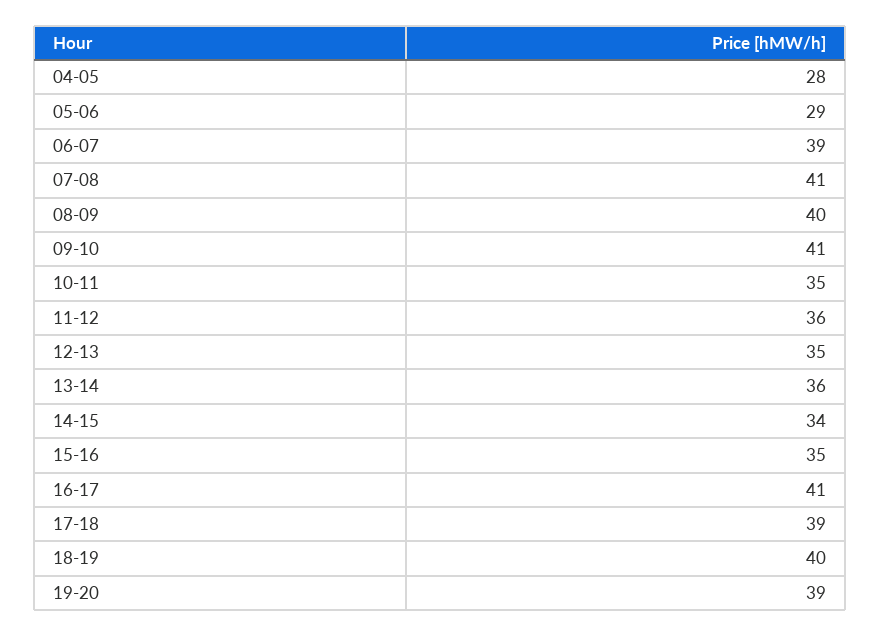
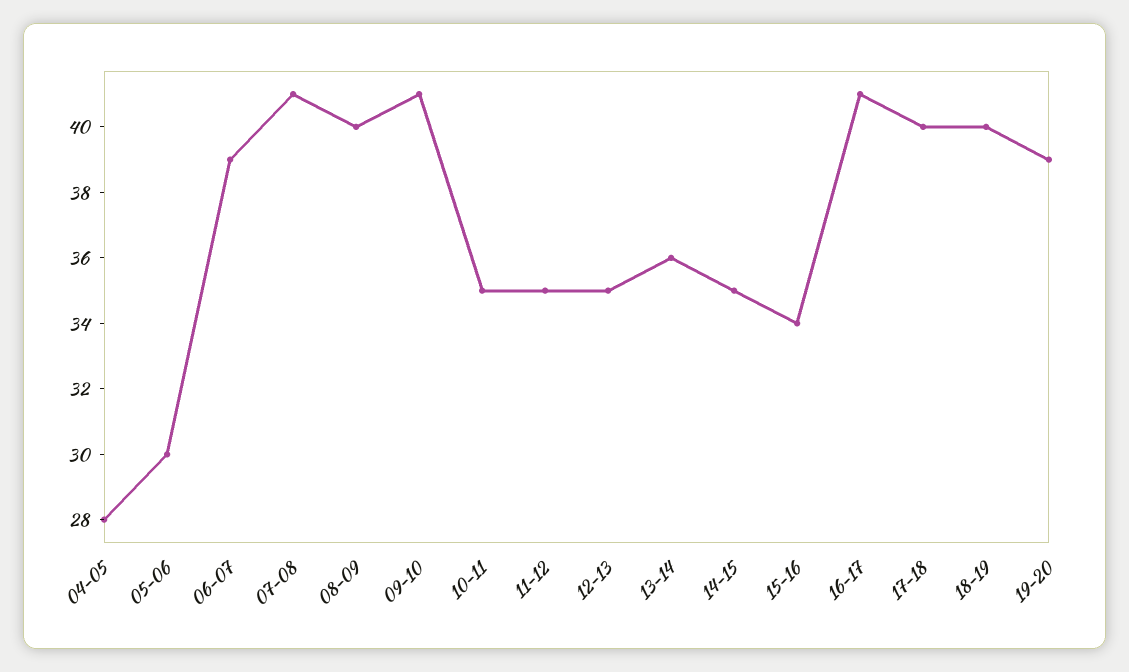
05-06: 29 -> 30
11-12: 36 -> 35
14-15: 34 -> 35
15-16: 35 -> 34
17-18: 39 -> 40

